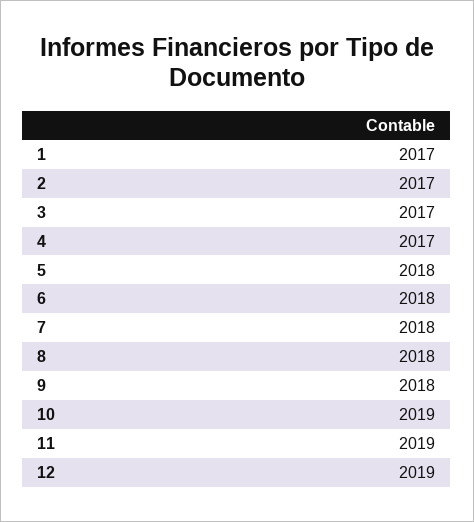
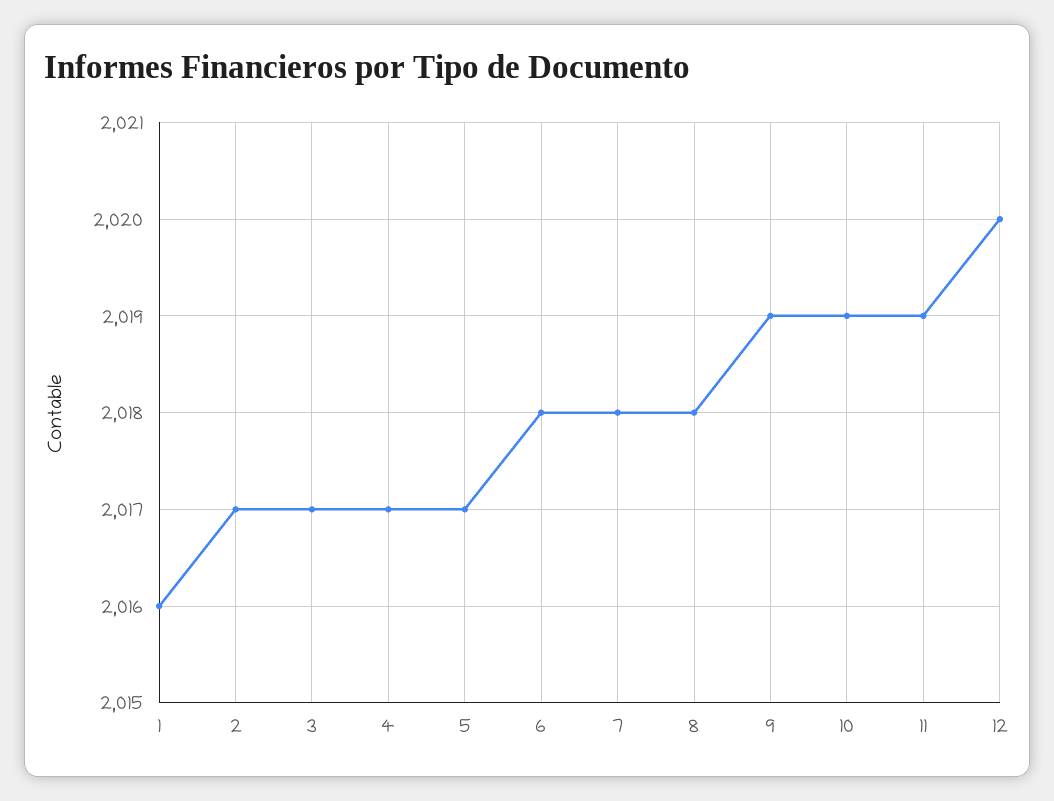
1: 2017 -> 2016
5: 2018 -> 2017
9: 2018 -> 2019
12: 2019 -> 2020

